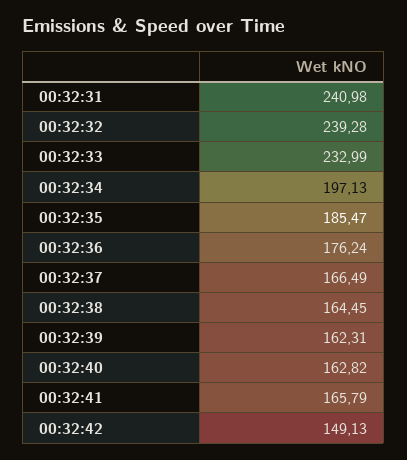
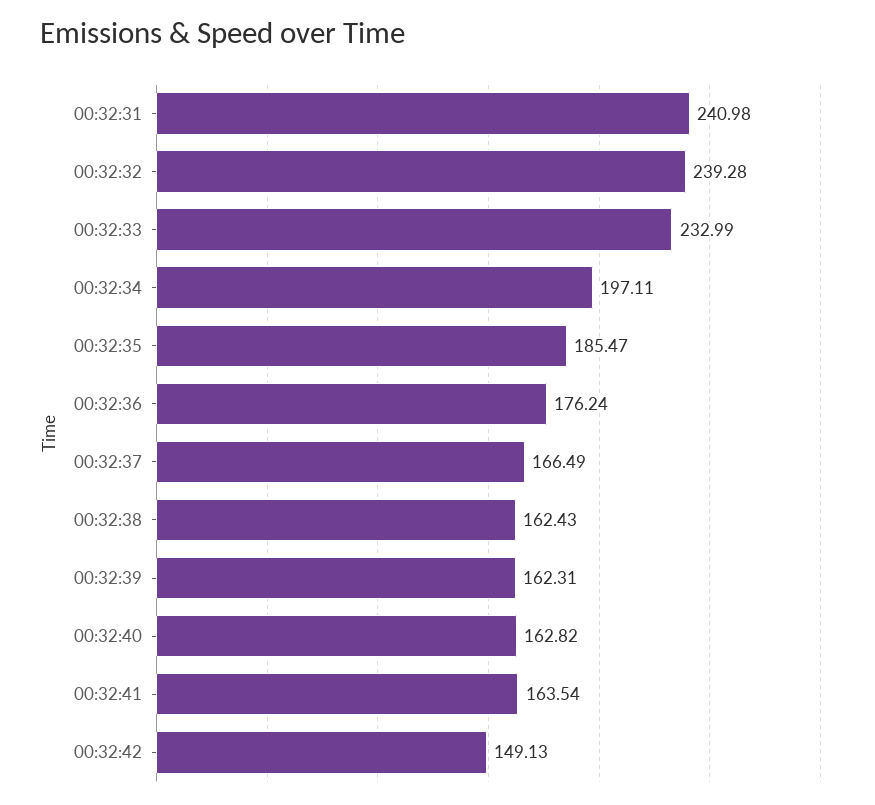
00:32:34: 197.13 -> 197.11
00:32:38: 164.45 -> 162.43
00:32:41: 165.79 -> 163.54

